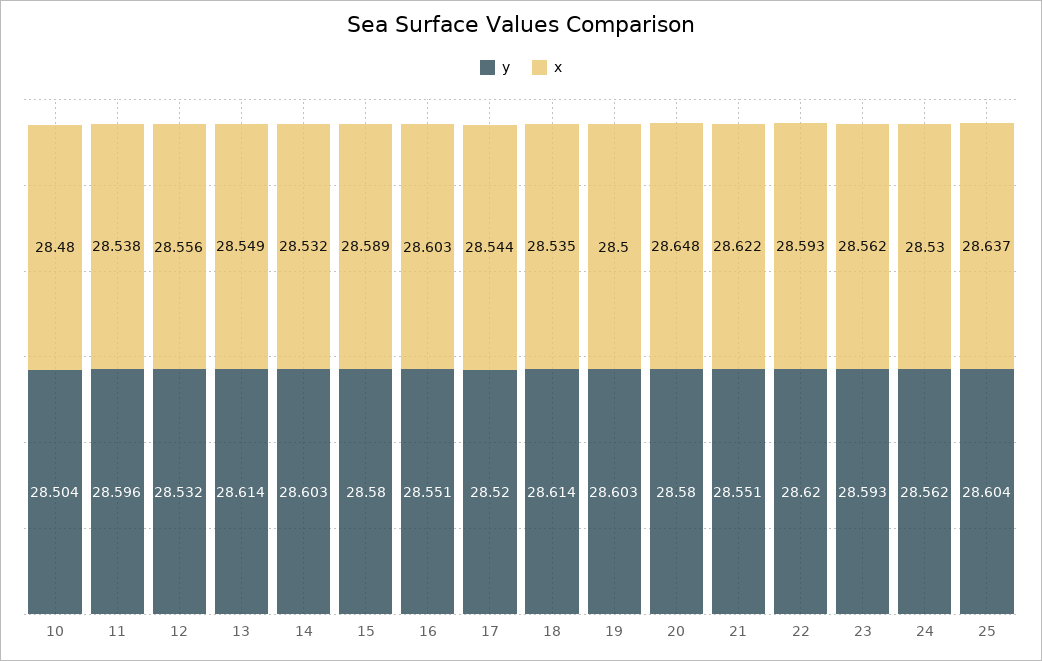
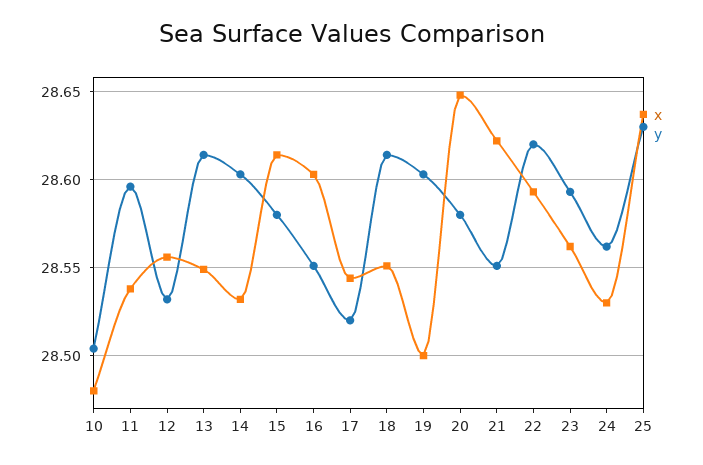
x, 15: 28.589 -> 28.615
x, 18: 28.535 -> 28.55
y, 25: 28.604 -> 28.63

